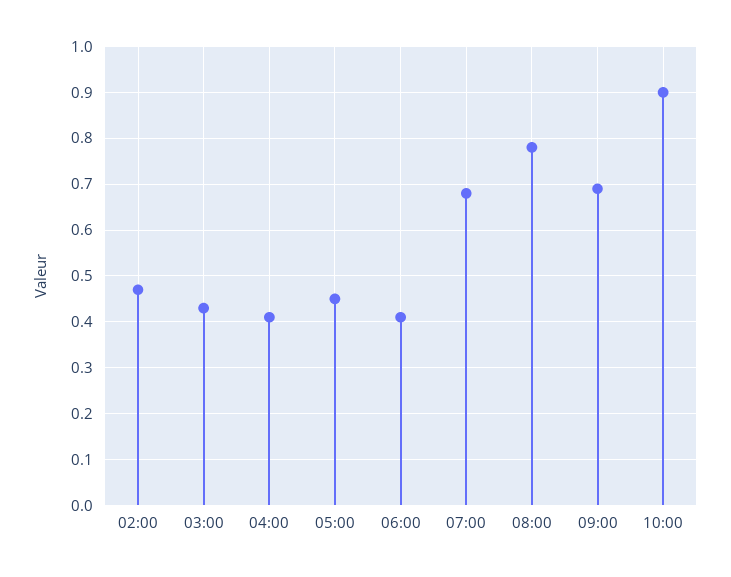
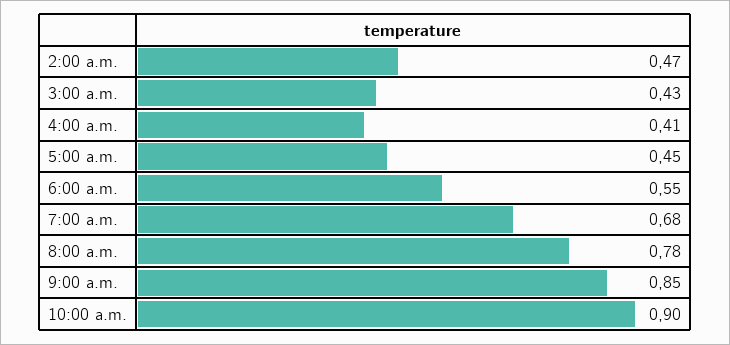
06:00: 0.4 -> 0.55
09:00: 0.7 -> 0.85

